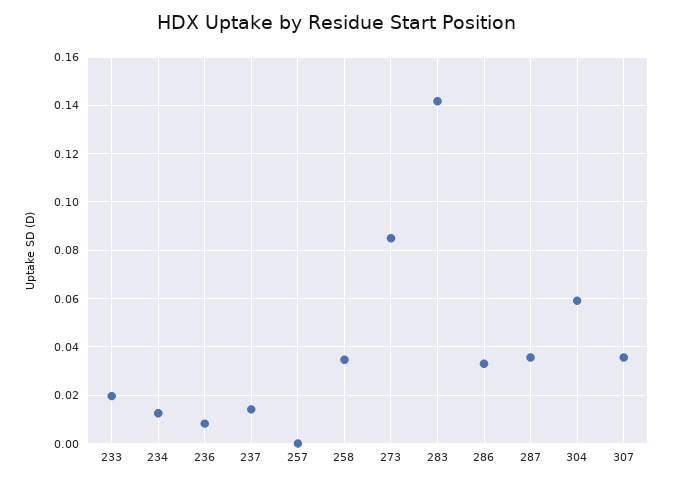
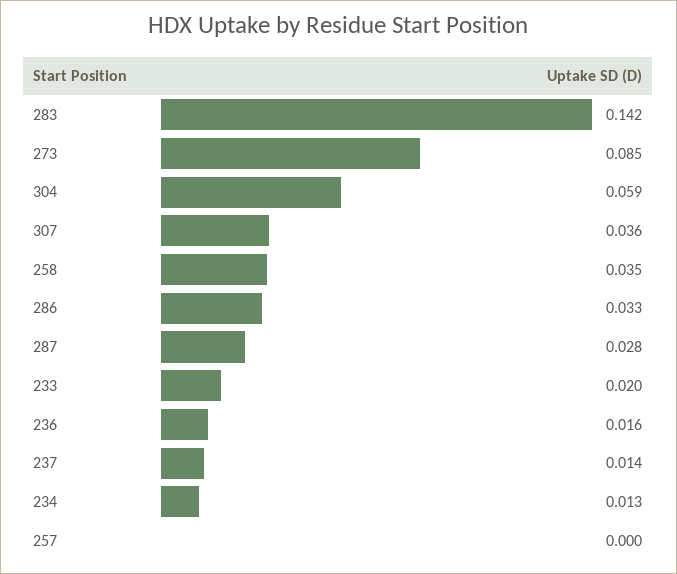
236: 0.0075 -> 0.016
287: 0.035 -> 0.028

